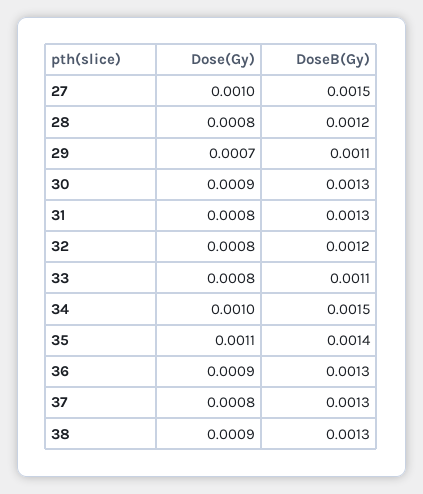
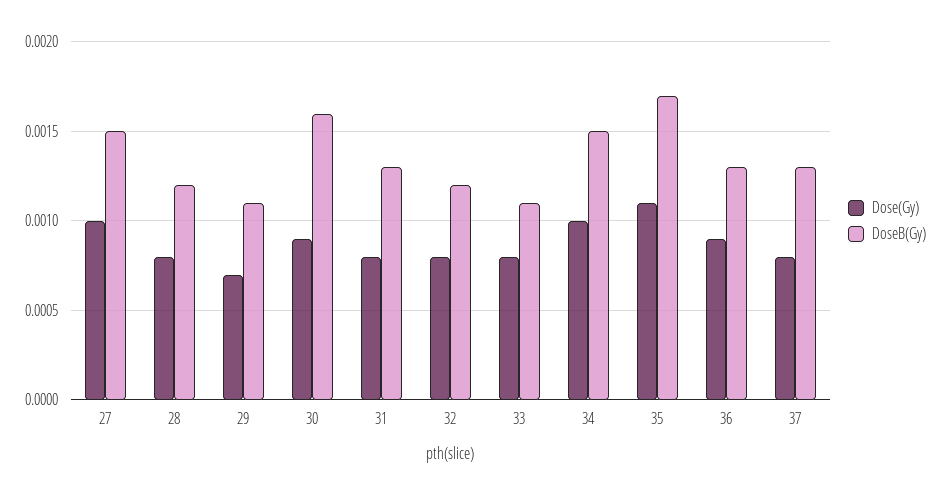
DoseB(Gy), 30: 0.0013 -> 0.0016
DoseB(Gy), 35: 0.0014 -> 0.0017
Dose(Gy), 38: 0.0009 -> none
DoseB(Gy), 38: 0.0013 -> none

